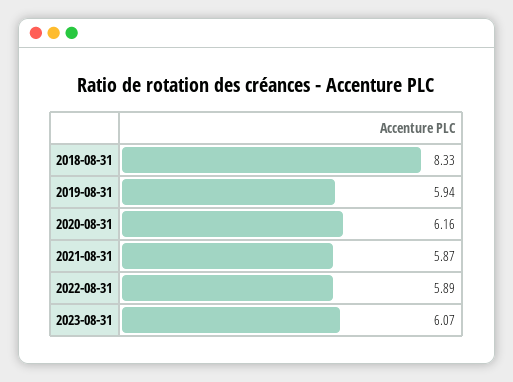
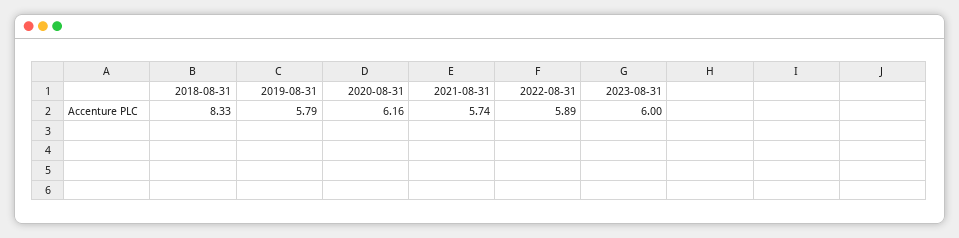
2019-08-31: 5.94 -> 5.79
2021-08-31: 5.87 -> 5.74
2023-08-31: 6.07 -> 6

